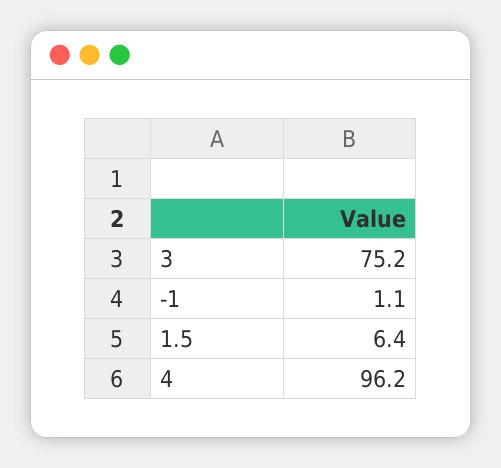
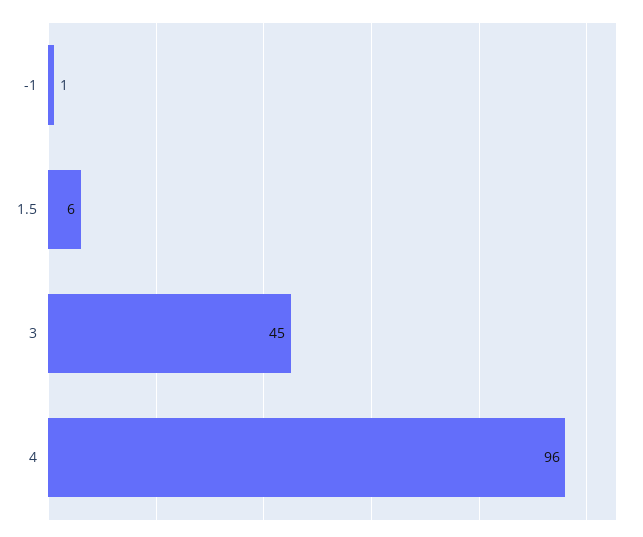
3: 75.2 -> 45

